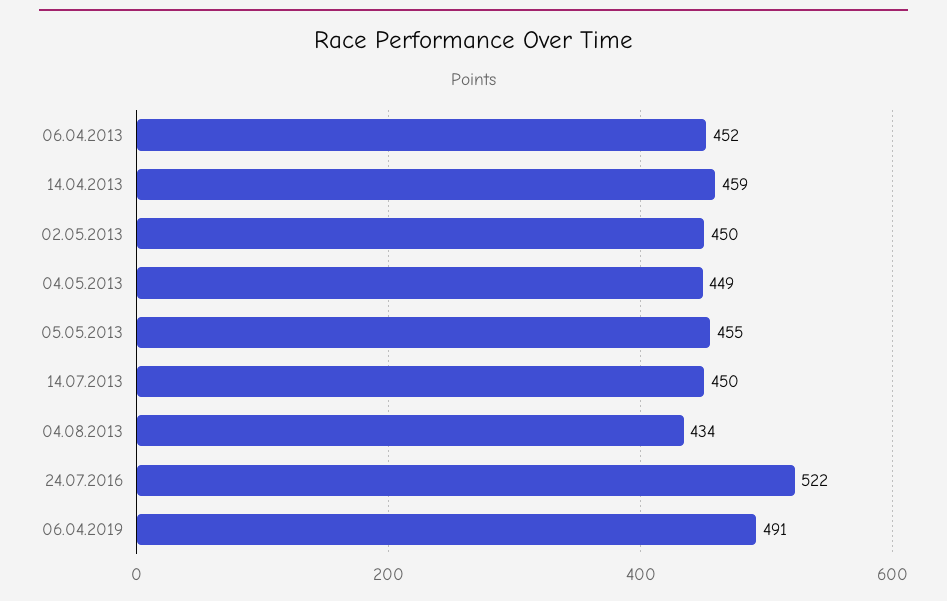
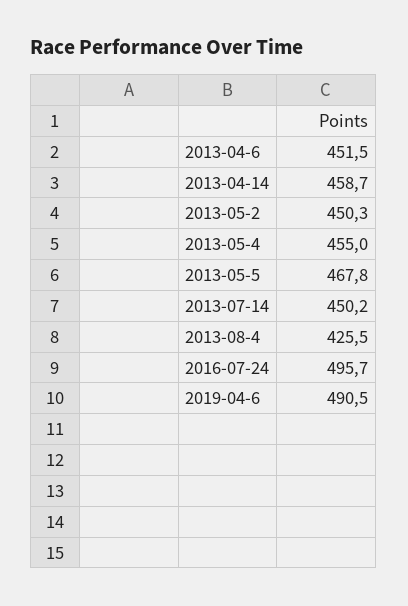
04.05.2013: 449 -> 455
05.05.2013: 455 -> 467.8
04.08.2013: 434 -> 425.5
24.07.2016: 522 -> 495.7

